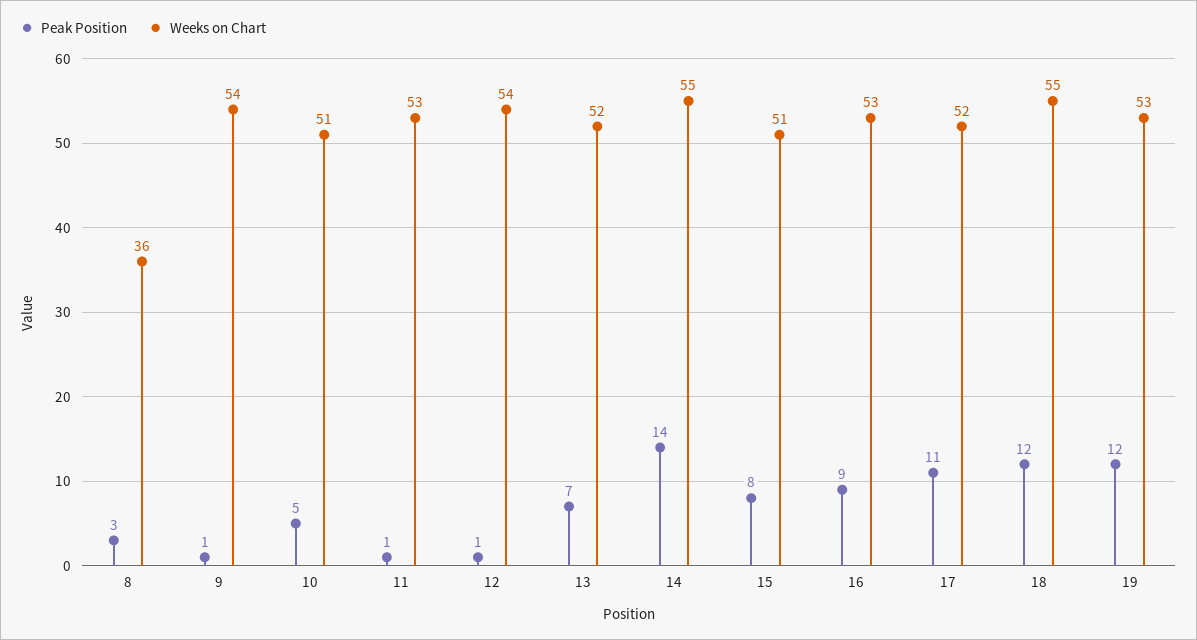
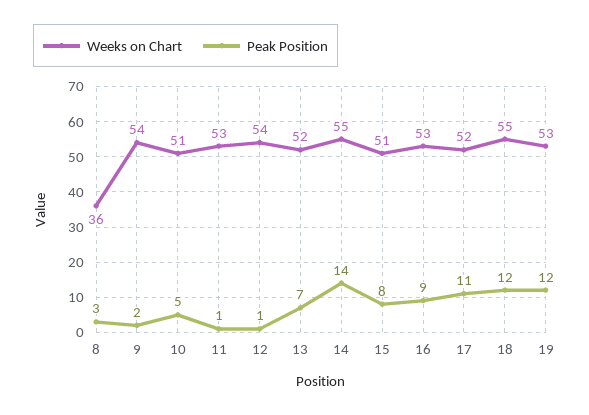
Peak Position, 9: 1 -> 2

